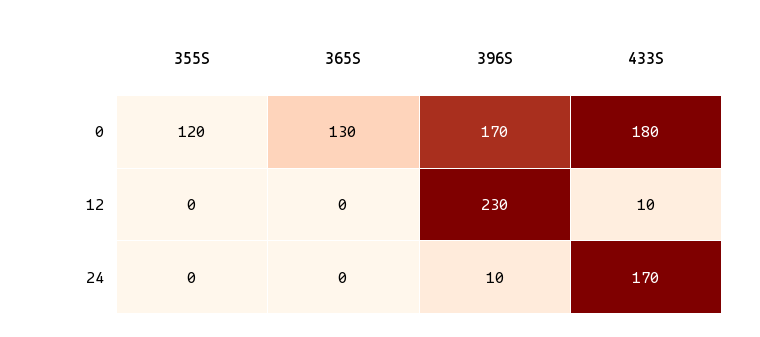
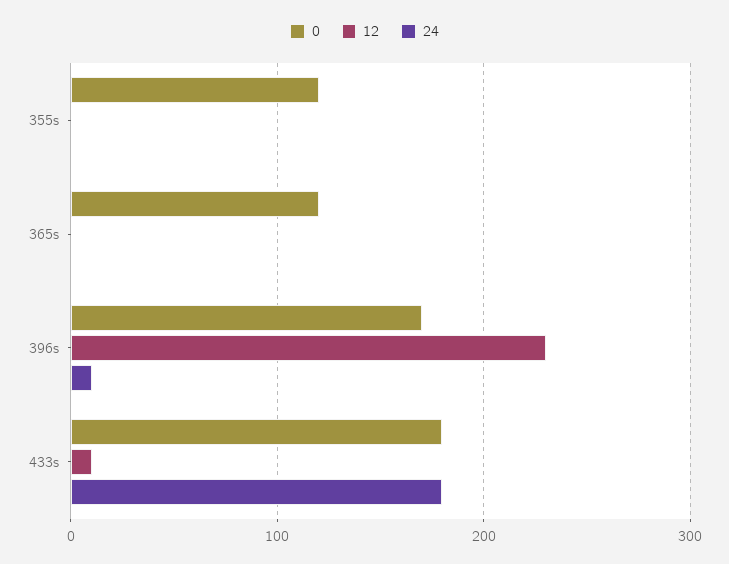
0, 365S: 130 -> 120
24, 433S: 170 -> 180

